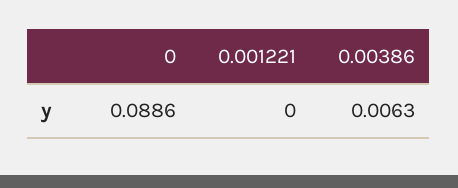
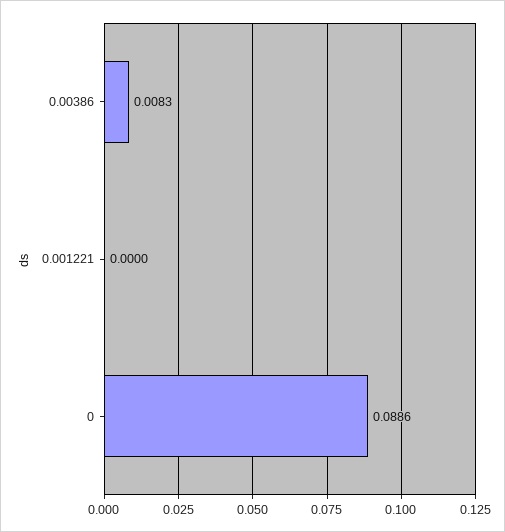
0.00386: 0.0063 -> 0.0083

